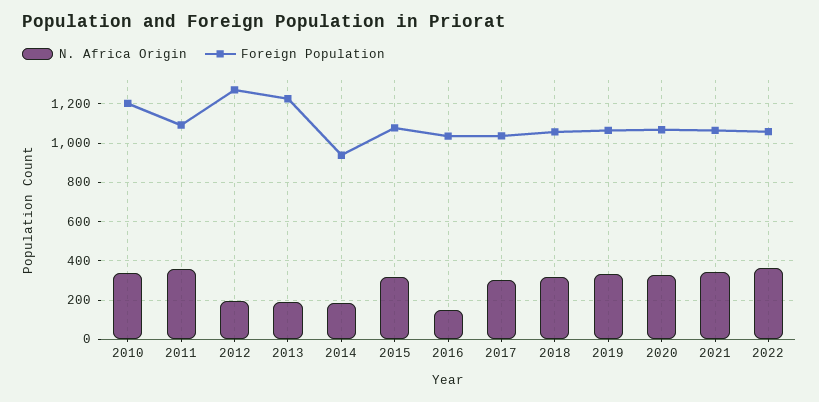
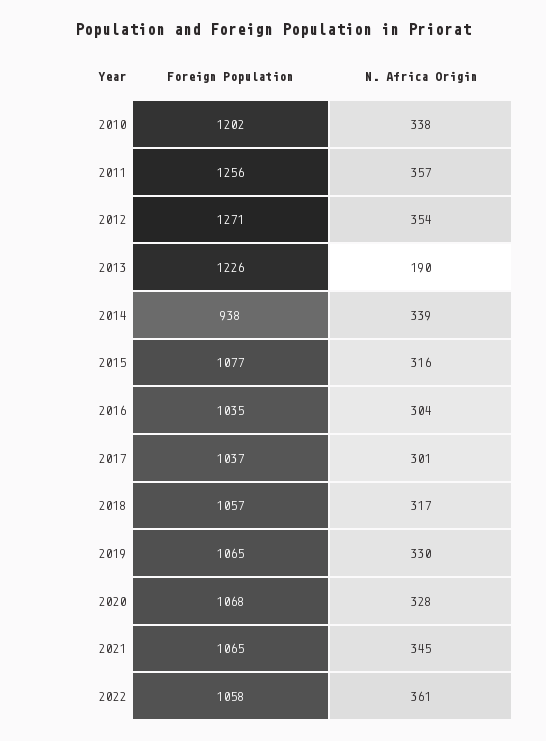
Foreign Population, 2011: 1100 -> 1256
N. Africa Origin, 2012: 200 -> 354
N. Africa Origin, 2014: 200 -> 339
N. Africa Origin, 2016: 150 -> 304

